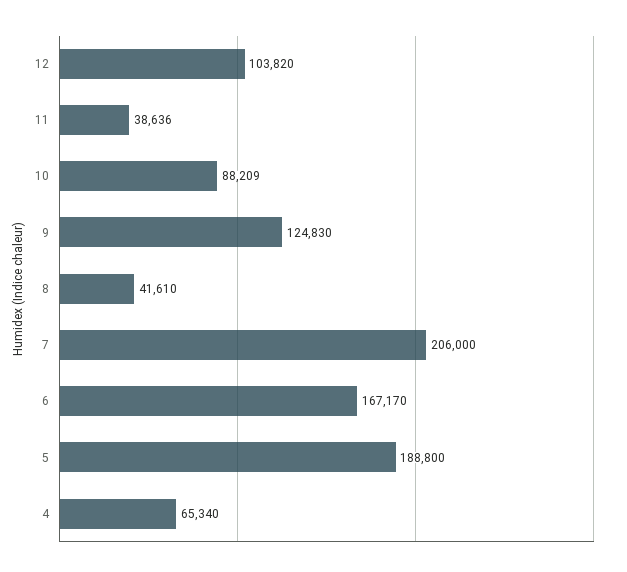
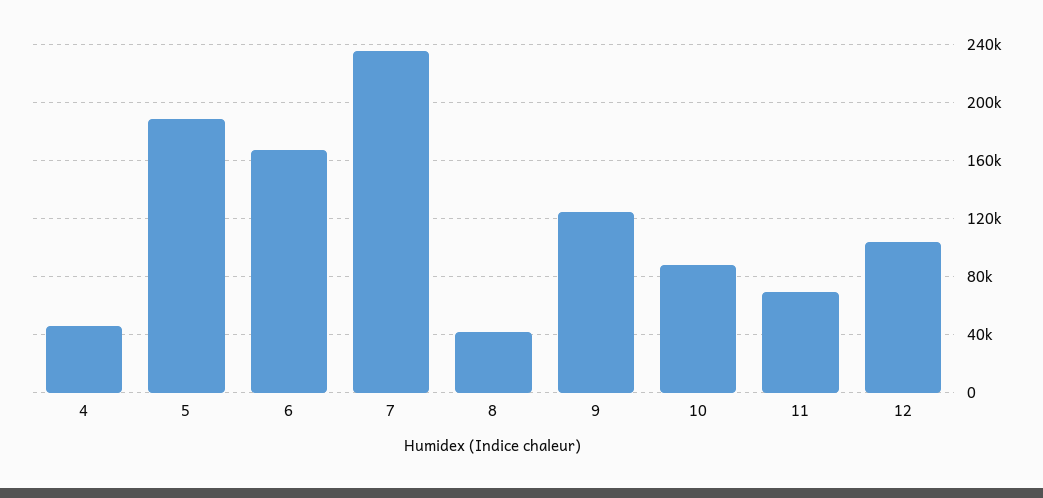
11: 38636 -> 70000
7: 206000 -> 235000
4: 65340 -> 45000

